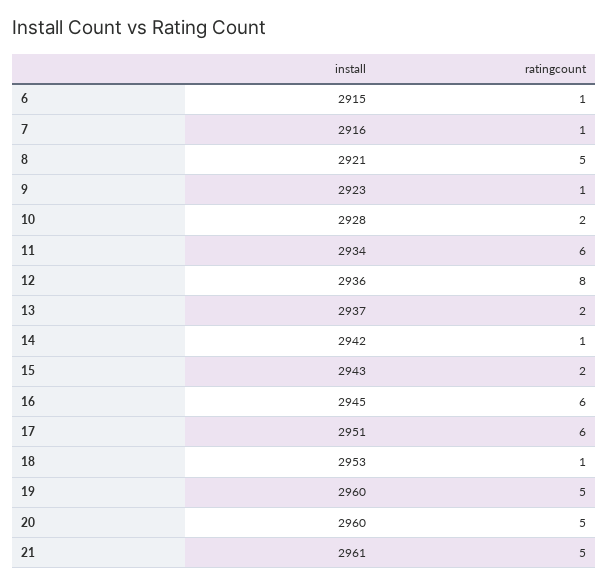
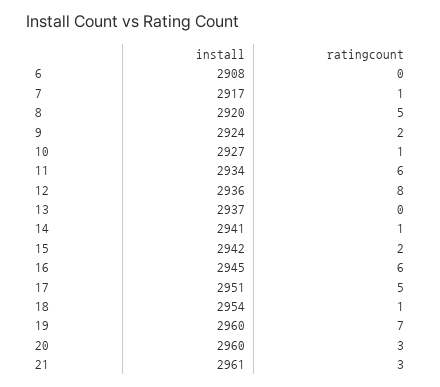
install, 6: 2915 -> 2908
ratingcount, 6: 1 -> 0
install, 7: 2916 -> 2917
install, 8: 2921 -> 2920
install, 9: 2923 -> 2924
ratingcount, 9: 1 -> 2
install, 10: 2928 -> 2927
ratingcount, 10: 2 -> 1
ratingcount, 13: 2 -> 0
install, 14: 2942 -> 2941
install, 15: 2943 -> 2942
ratingcount, 17: 6 -> 5
install, 18: 2953 -> 2954
ratingcount, 19: 5 -> 7
ratingcount, 20: 5 -> 3
ratingcount, 21: 5 -> 3

